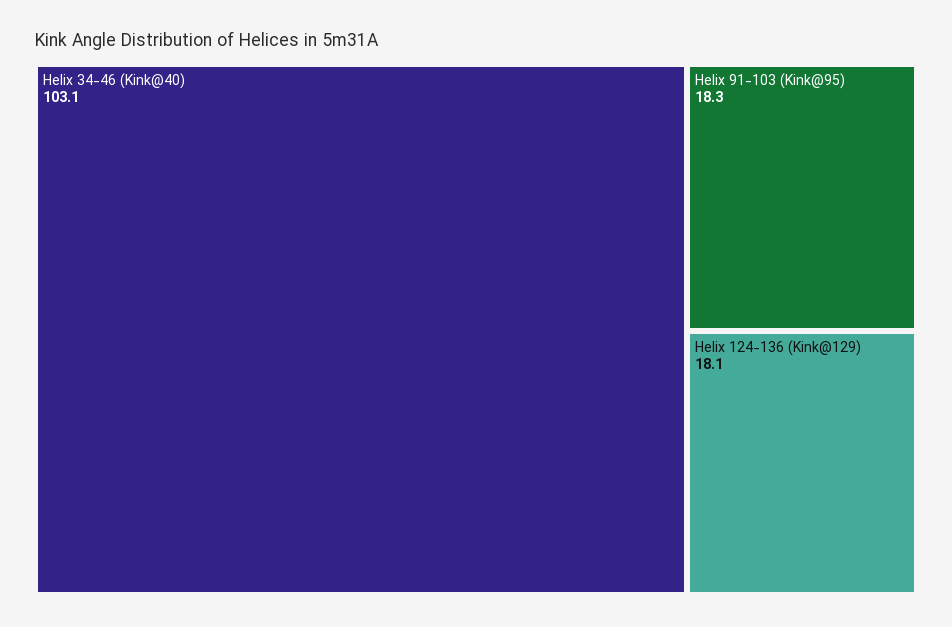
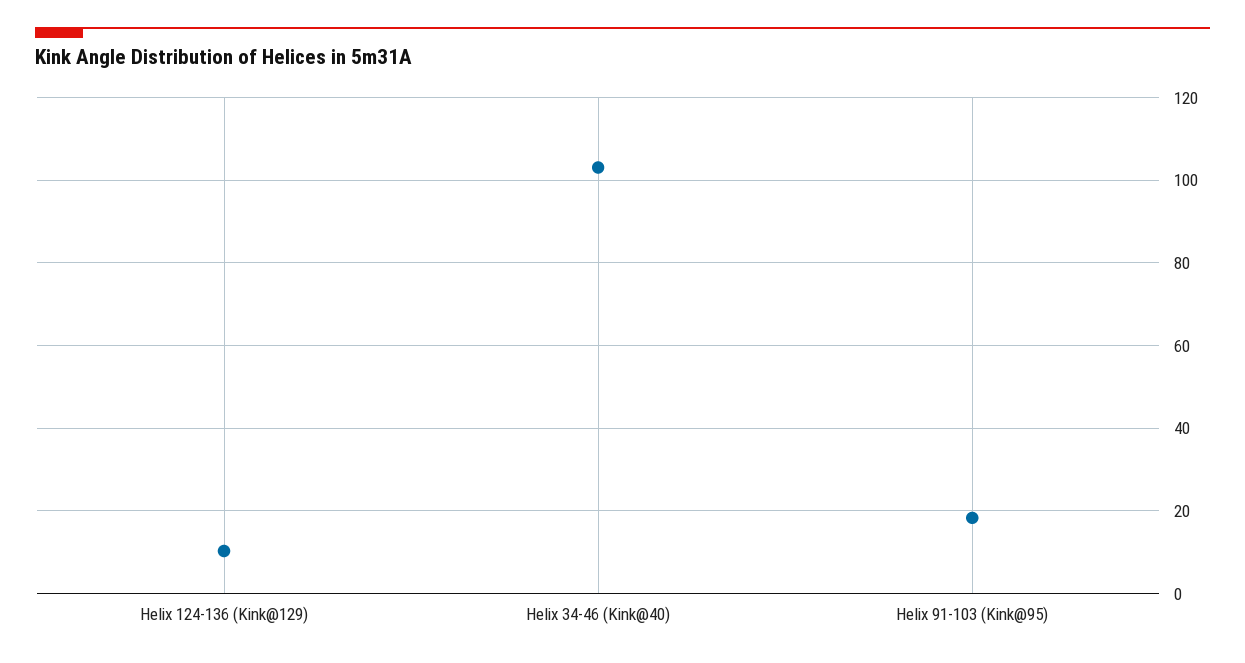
Helix 124-136 (Kink@129): 18.1 -> 10

